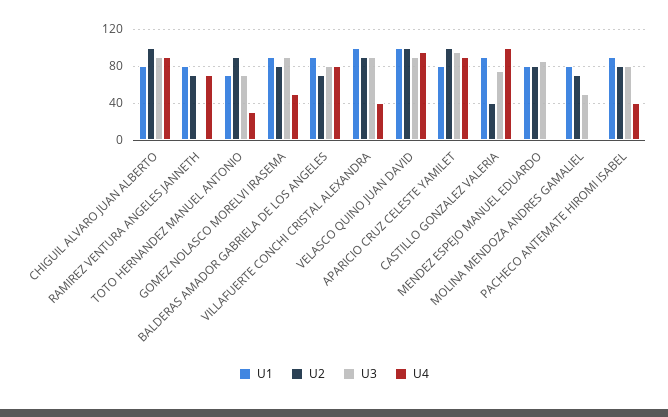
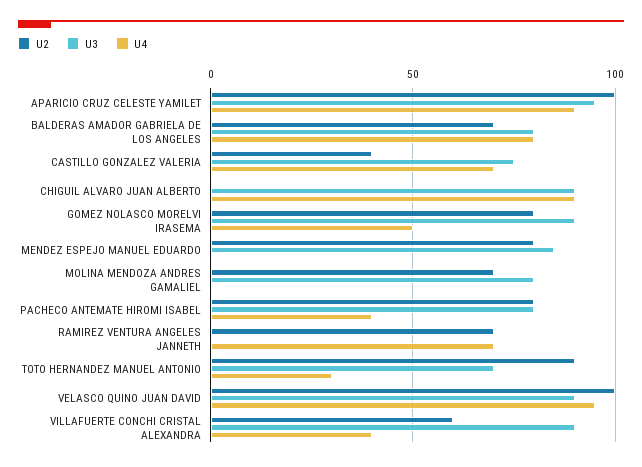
U1, CHIGUIL ALVARO JUAN ALBERTO: 80 -> none
U2, CHIGUIL ALVARO JUAN ALBERTO: 100 -> 0
U1, RAMIREZ VENTURA ANGELES JANNETH: 80 -> none
U1, TOTO HERNANDEZ MANUEL ANTONIO: 70 -> none
U1, GOMEZ NOLASCO MORELVI IRASEMA: 90 -> none
U1, BALDERAS AMADOR GABRIELA DE LOS ANGELES: 90 -> none
U1, VILLAFUERTE CONCHI CRISTAL ALEXANDRA: 100 -> none
U2, VILLAFUERTE CONCHI CRISTAL ALEXANDRA: 90 -> 60
U1, VELASCO QUINO JUAN DAVID: 100 -> none
U1, APARICIO CRUZ CELESTE YAMILET: 80 -> none
U1, CASTILLO GONZALEZ VALERIA: 90 -> none
U4, CASTILLO GONZALEZ VALERIA: 100 -> 70
U1, MENDEZ ESPEJO MANUEL EDUARDO: 80 -> none
U1, MOLINA MENDOZA ANDRES GAMALIEL: 80 -> none
U3, MOLINA MENDOZA ANDRES GAMALIEL: 50 -> 80
U1, PACHECO ANTEMATE HIROMI ISABEL: 90 -> none

